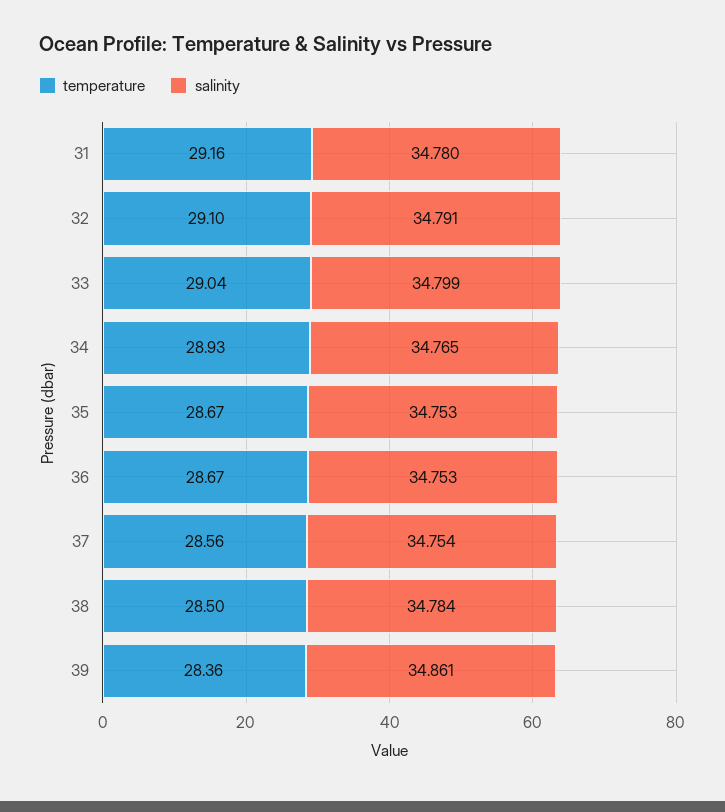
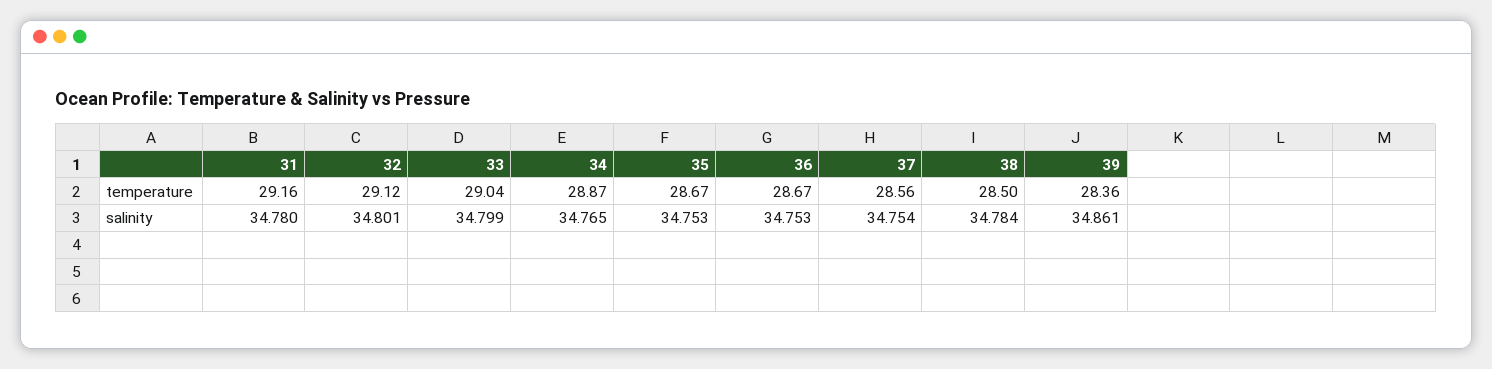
temperature, 32: 29.1 -> 29.12
salinity, 32: 34.791 -> 34.801
temperature, 34: 28.93 -> 28.87

